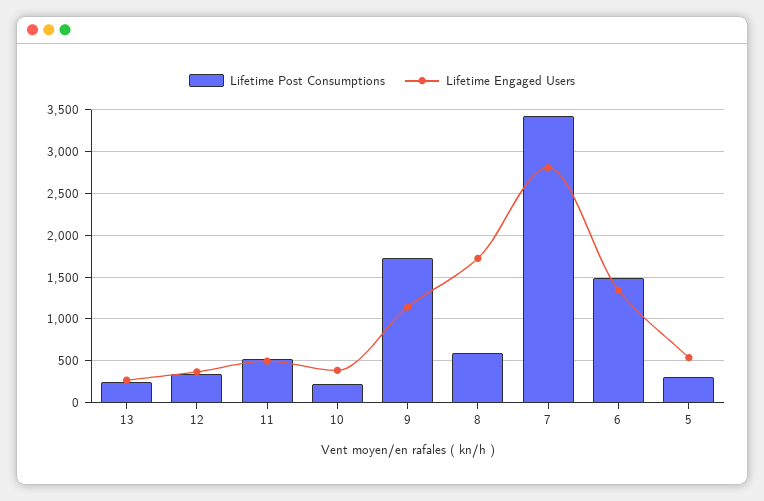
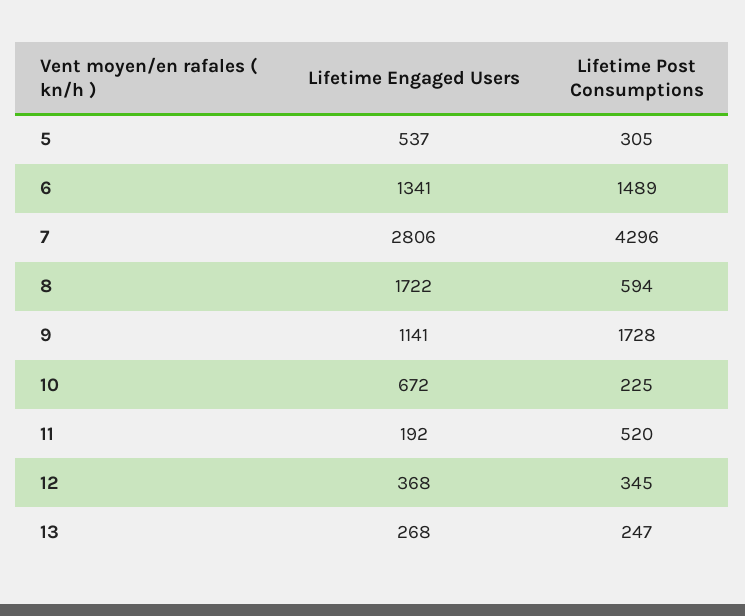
Lifetime Engaged Users, 11: 500 -> 192
Lifetime Engaged Users, 10: 400 -> 672
Lifetime Post Consumptions, 7: 3400 -> 4296

